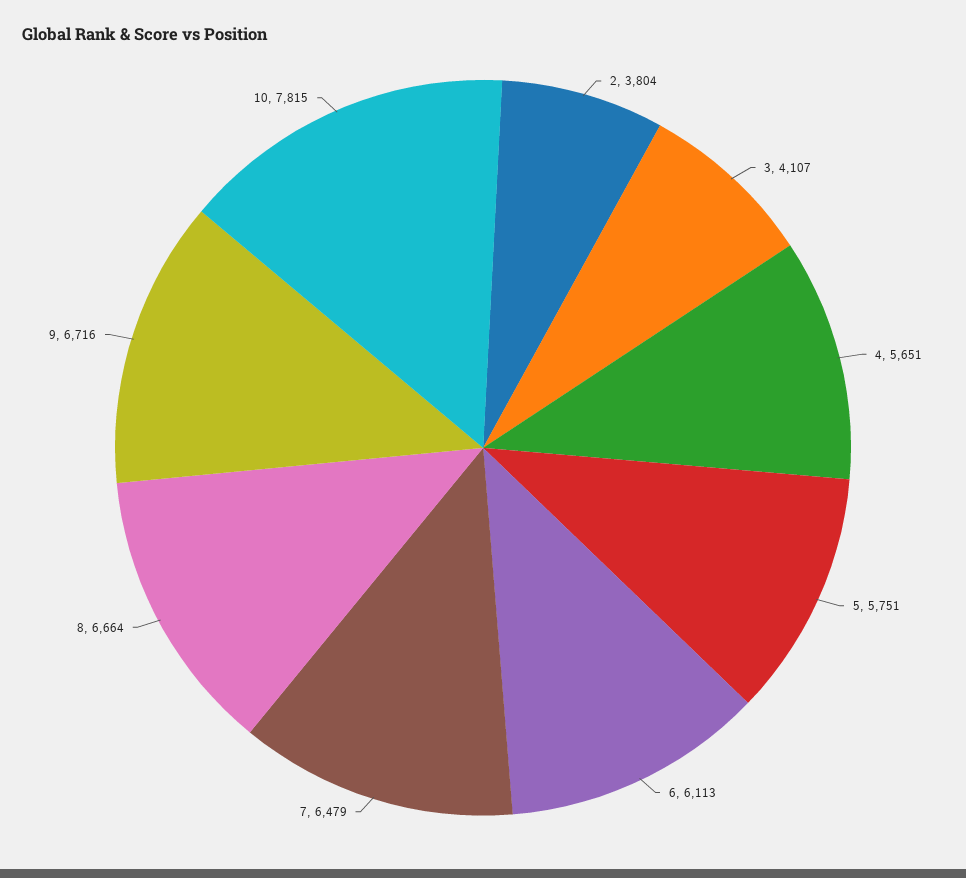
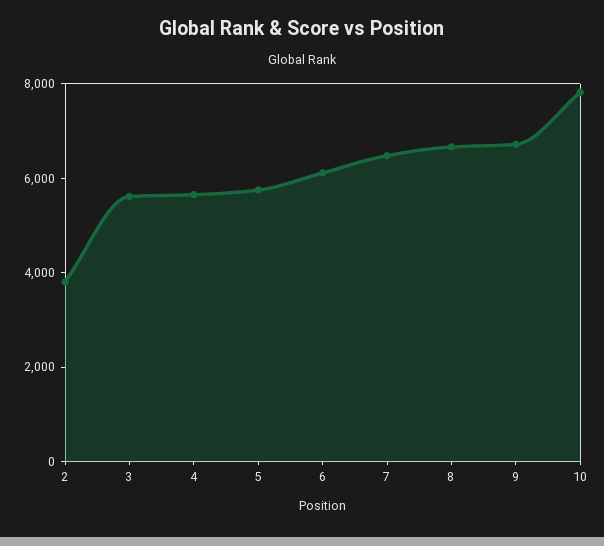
3: 4107 -> 5500

